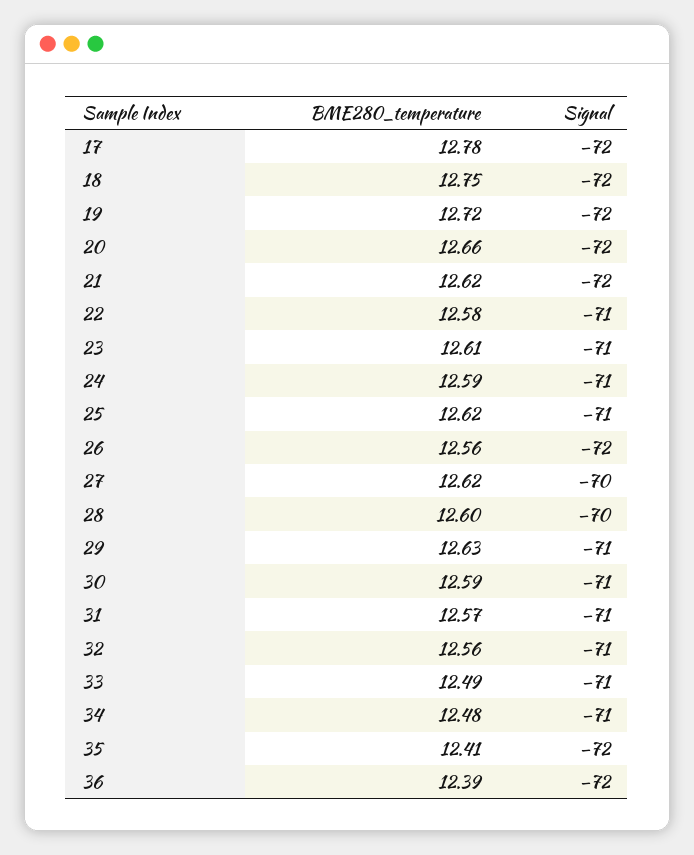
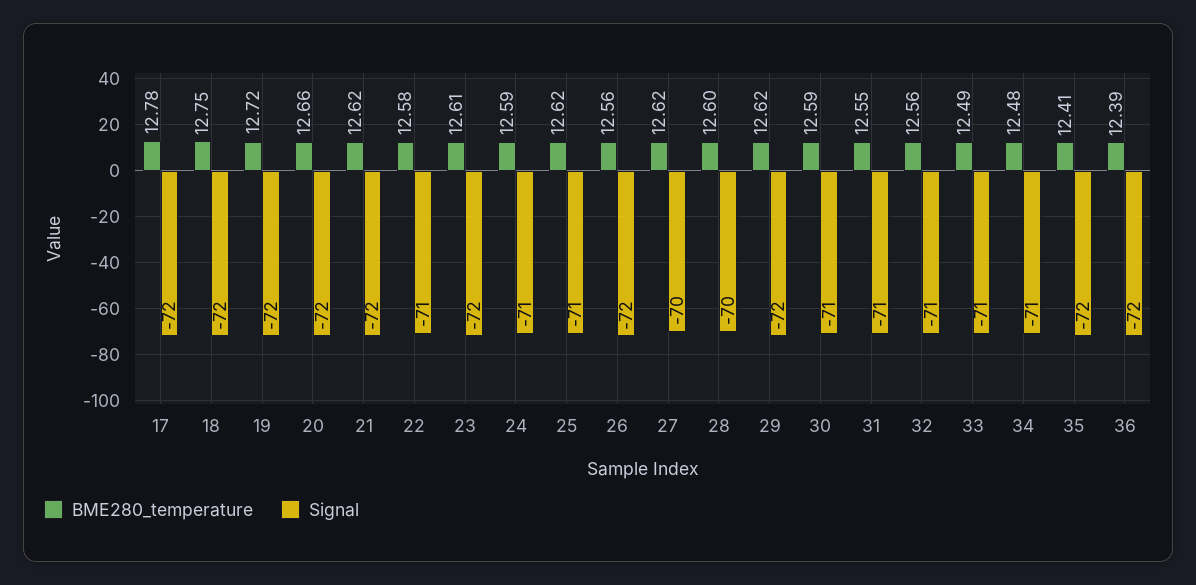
Signal, 23: -71 -> -72
BME280_temperature, 29: 12.63 -> 12.62
Signal, 29: -71 -> -72
BME280_temperature, 31: 12.57 -> 12.55

